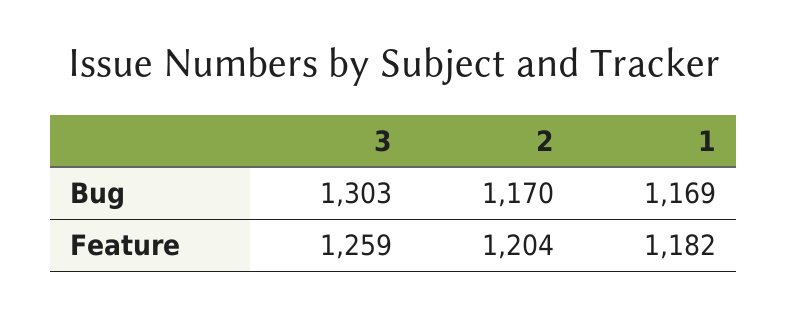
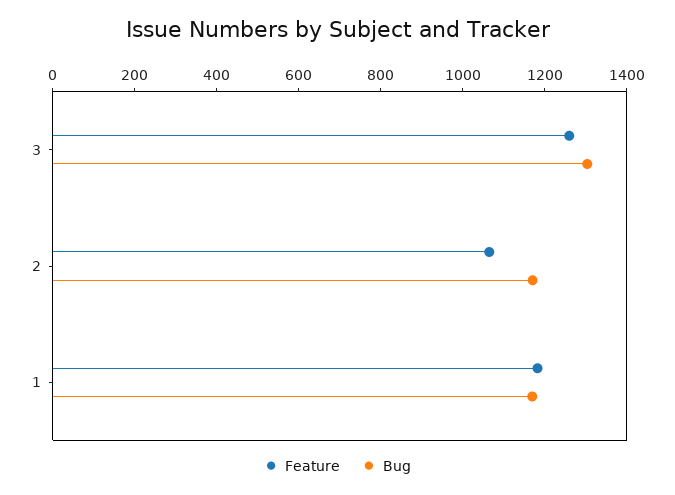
Feature, 2: 1204 -> 1050

